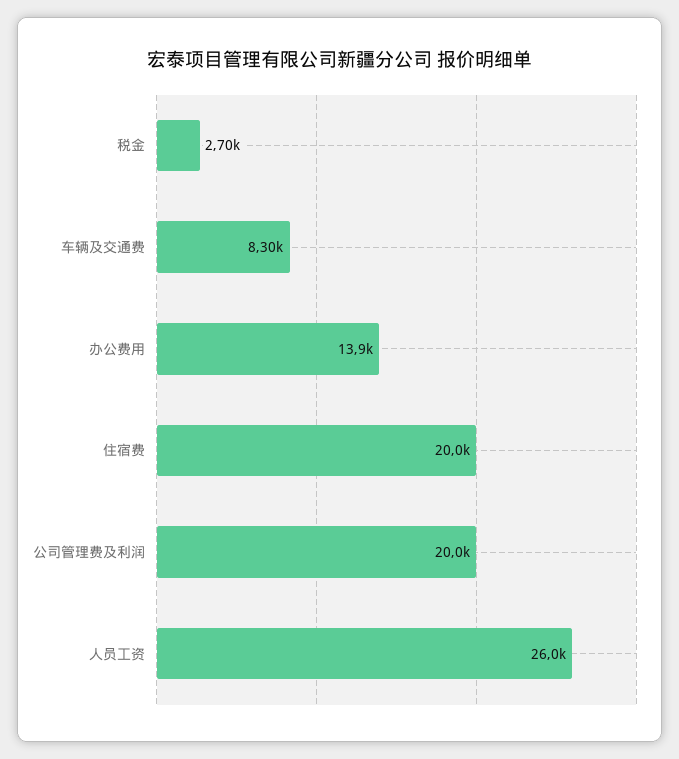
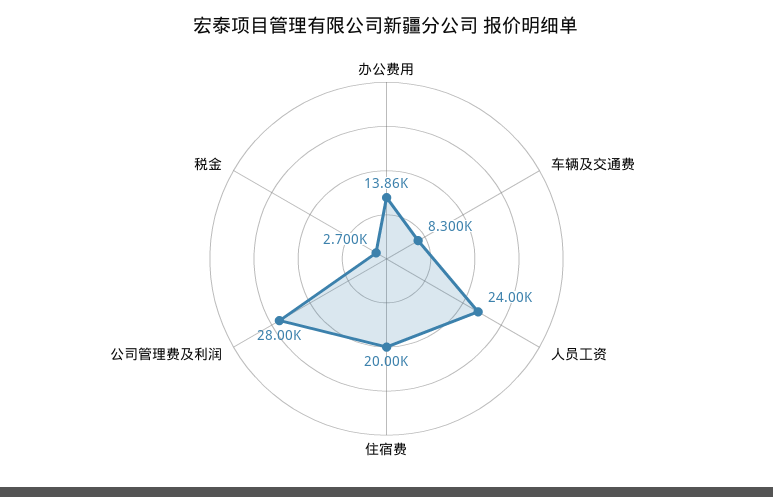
公司管理费及利润: 20000 -> 28000
人员工资: 26000 -> 24000

